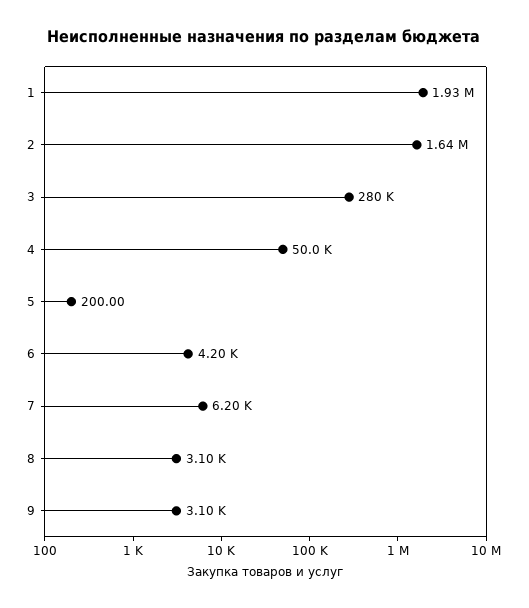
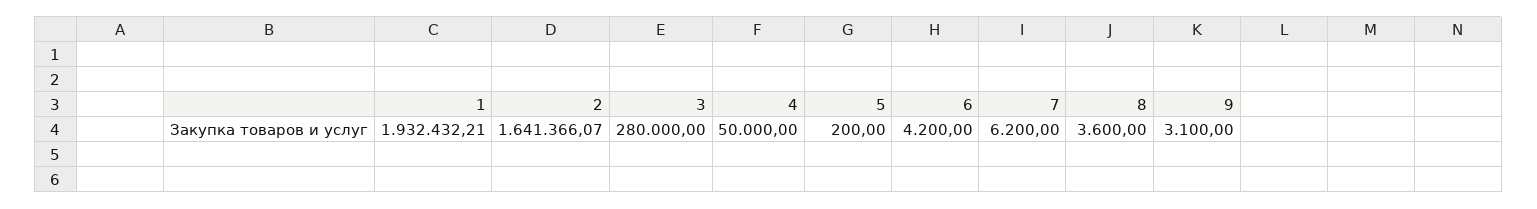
8: 3100 -> 3600

